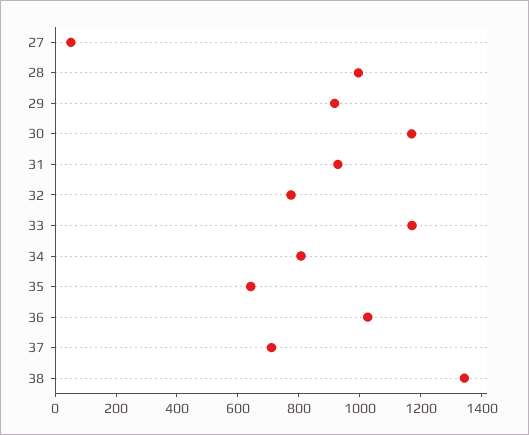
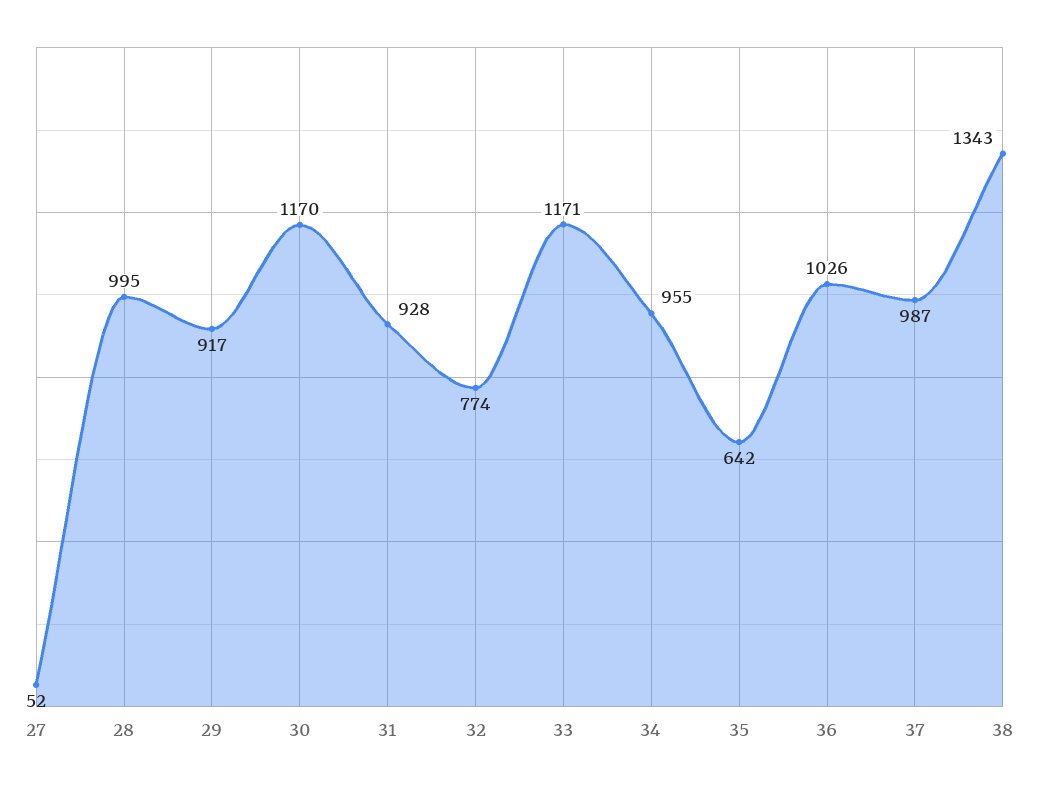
34: 800 -> 955
37: 700 -> 987

